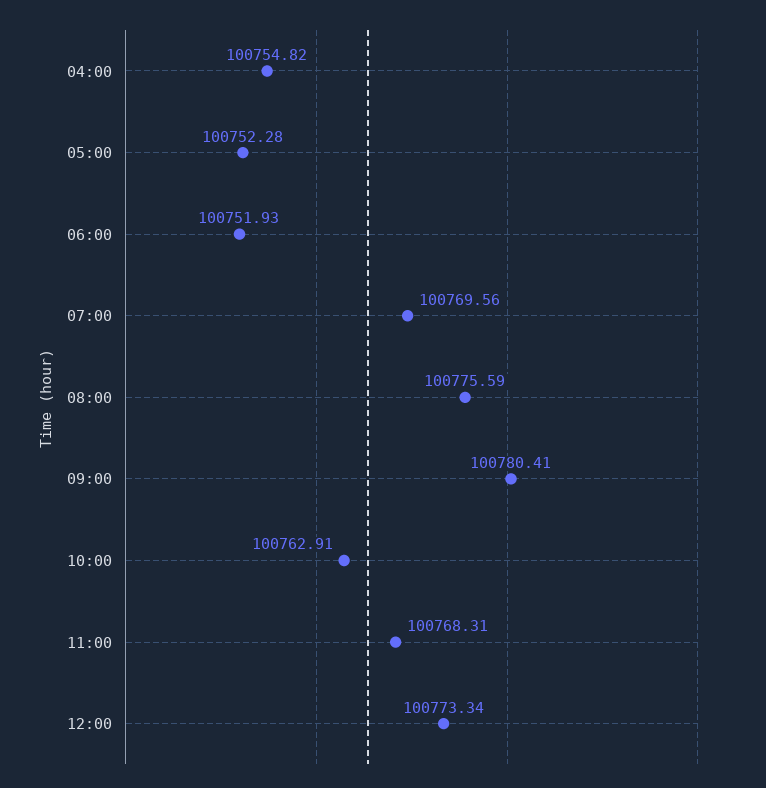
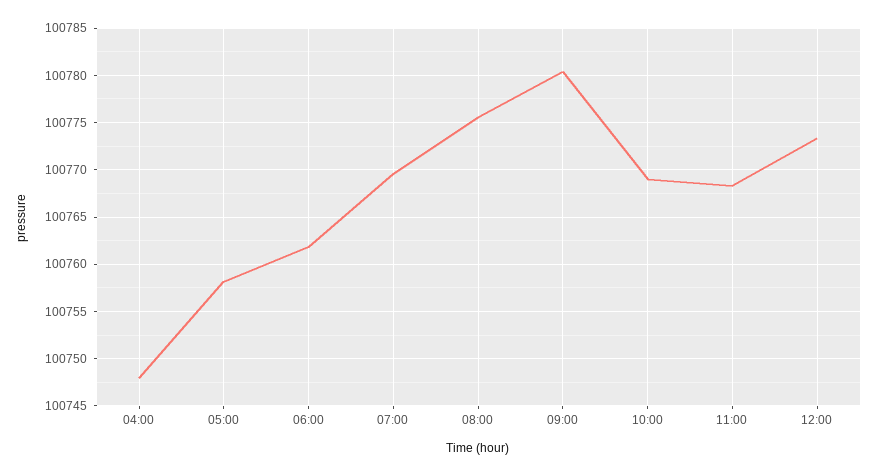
04:00: 100754.82 -> 100748
05:00: 100752.28 -> 100758
06:00: 100751.93 -> 100762
10:00: 100762.91 -> 100769

